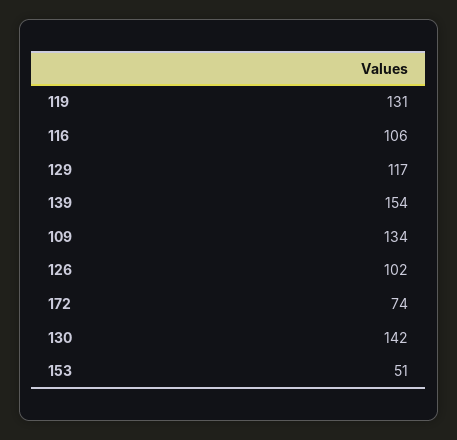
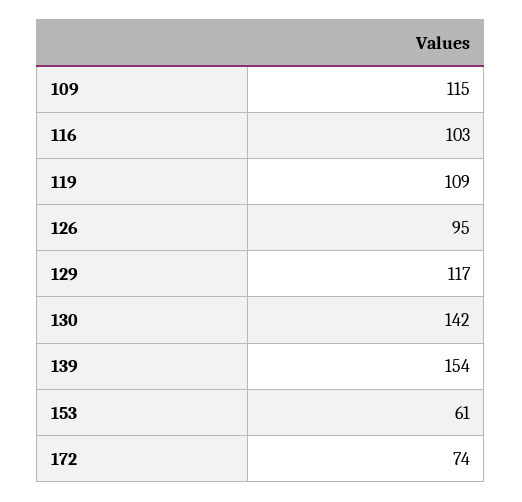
119: 131 -> 109
116: 106 -> 103
109: 134 -> 115
126: 102 -> 95
153: 51 -> 61

